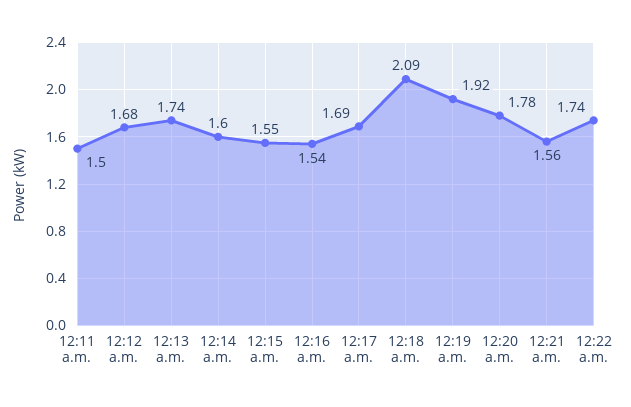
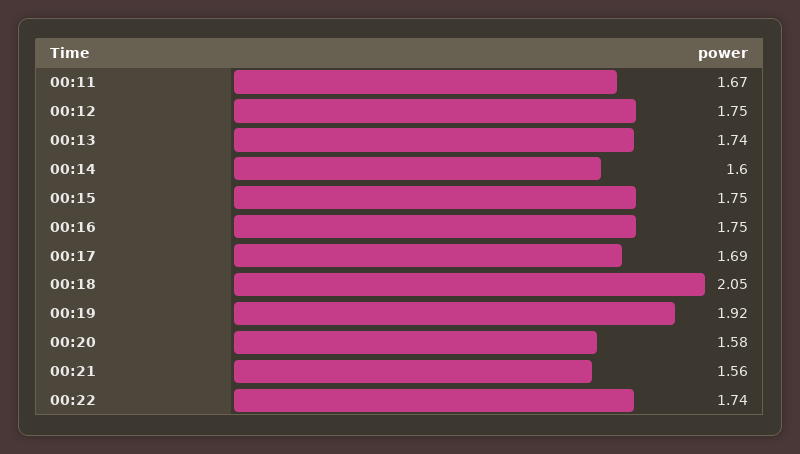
12:11 a.m.: 1.5 -> 1.67
12:12 a.m.: 1.68 -> 1.75
12:15 a.m.: 1.55 -> 1.75
12:16 a.m.: 1.54 -> 1.75
12:18 a.m.: 2.09 -> 2.05
12:20 a.m.: 1.78 -> 1.58

